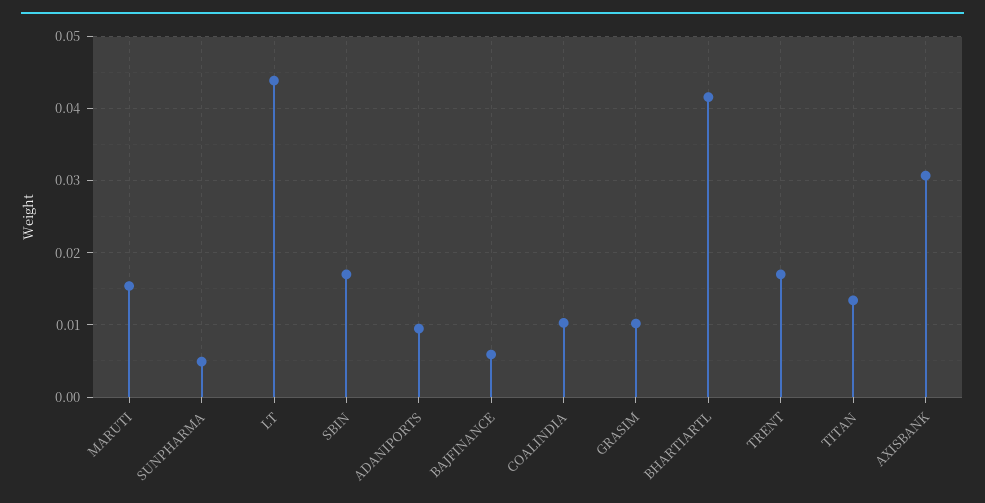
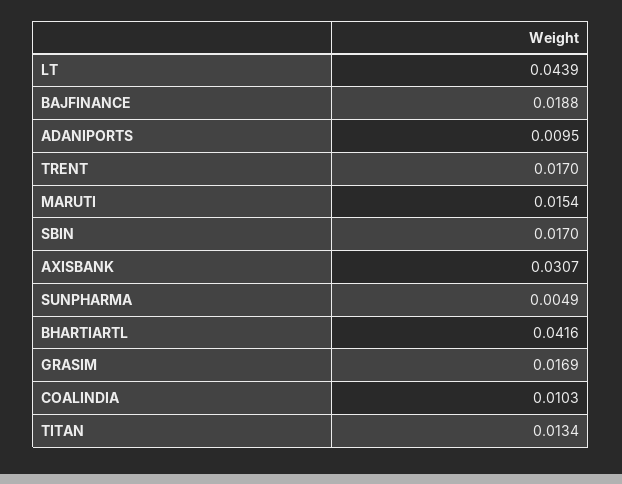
BAJFINANCE: 0.006 -> 0.0188
GRASIM: 0.01 -> 0.0169

